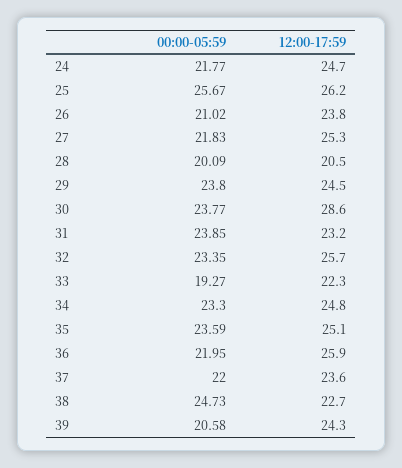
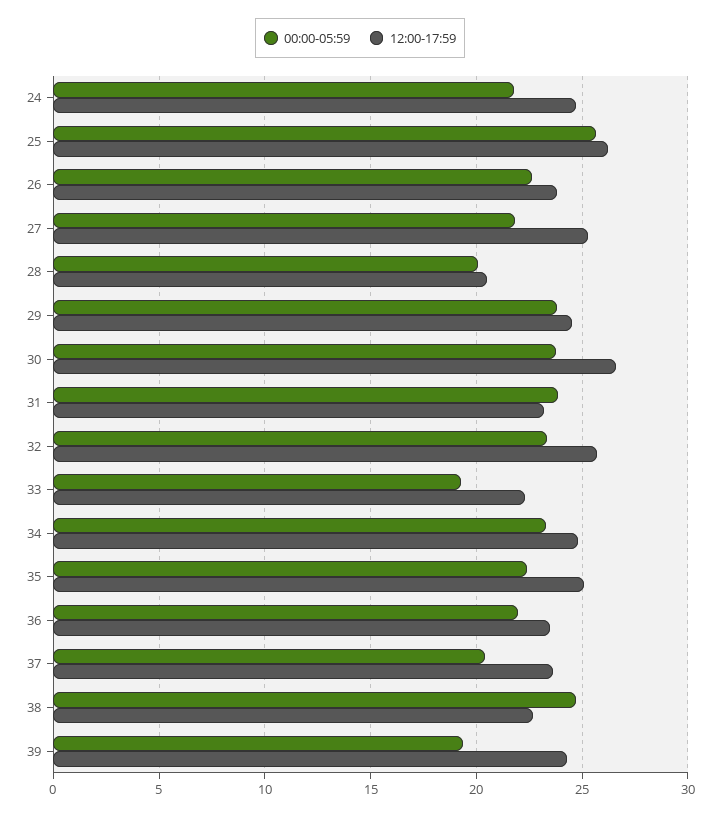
00:00-05:59, 26: 21.02 -> 22.5
12:00-17:59, 30: 28.6 -> 26.5
00:00-05:59, 35: 23.59 -> 22.5
12:00-17:59, 36: 25.9 -> 23.5
00:00-05:59, 37: 22 -> 20.5
00:00-05:59, 39: 20.58 -> 19.5

